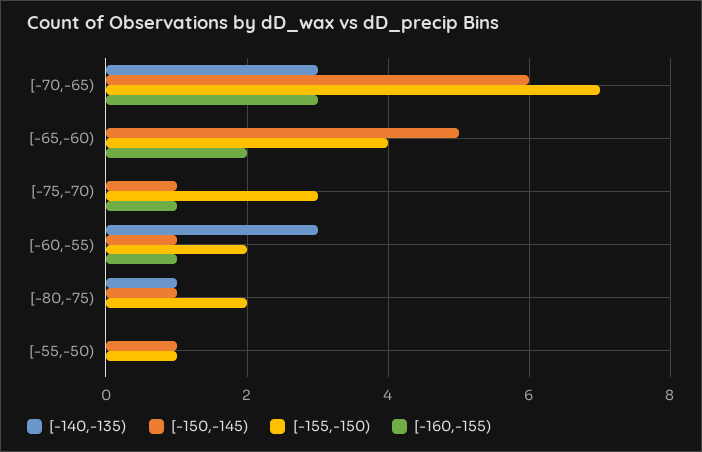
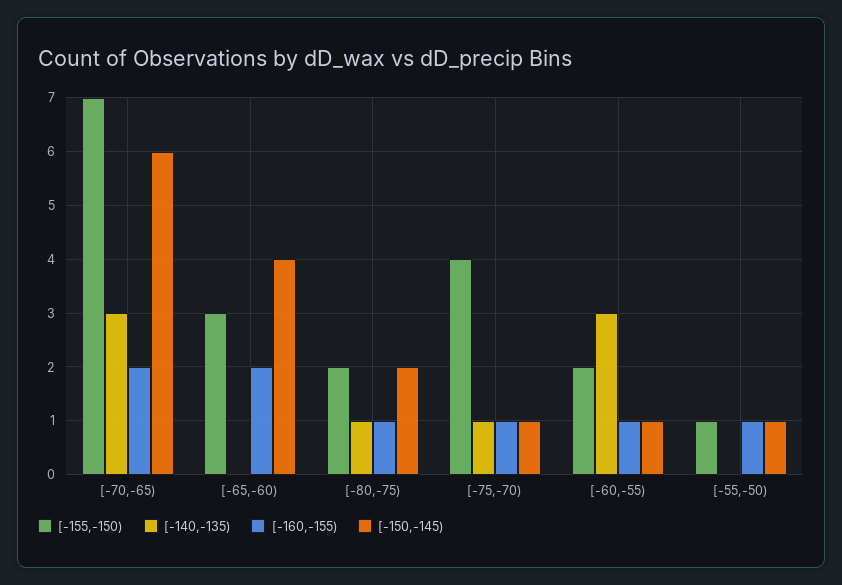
[-160,-155), [-70,-65): 3 -> 2
[-150,-145), [-65,-60): 5 -> 4
[-155,-150), [-65,-60): 4 -> 3
[-140,-135), [-75,-70): 0 -> 1
[-155,-150), [-75,-70): 3 -> 4
[-150,-145), [-80,-75): 1 -> 2
[-160,-155), [-80,-75): 0 -> 1
[-160,-155), [-55,-50): 0 -> 1

